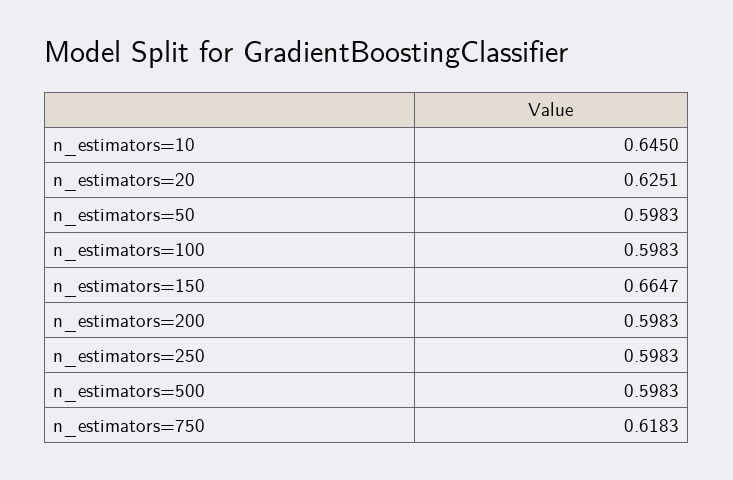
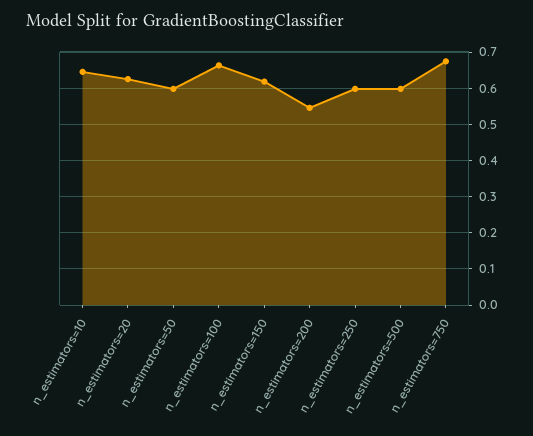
n_estimators=100: 0.5983 -> 0.66
n_estimators=150: 0.6647 -> 0.62
n_estimators=200: 0.5983 -> 0.54
n_estimators=750: 0.6183 -> 0.68

